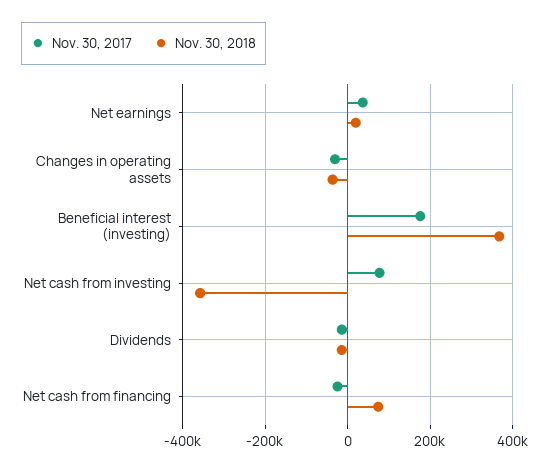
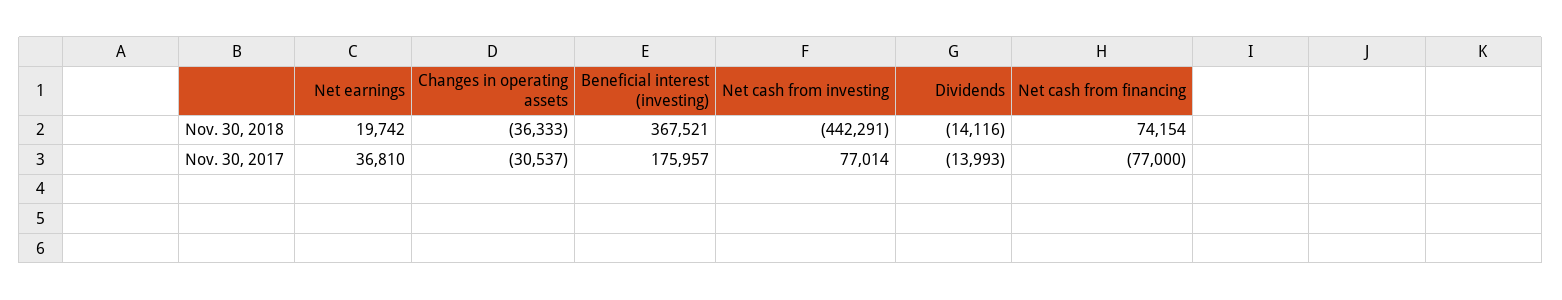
Nov. 30, 2018, Net cash from investing: -360000 -> -442291
Nov. 30, 2017, Net cash from financing: -20000 -> -77000

